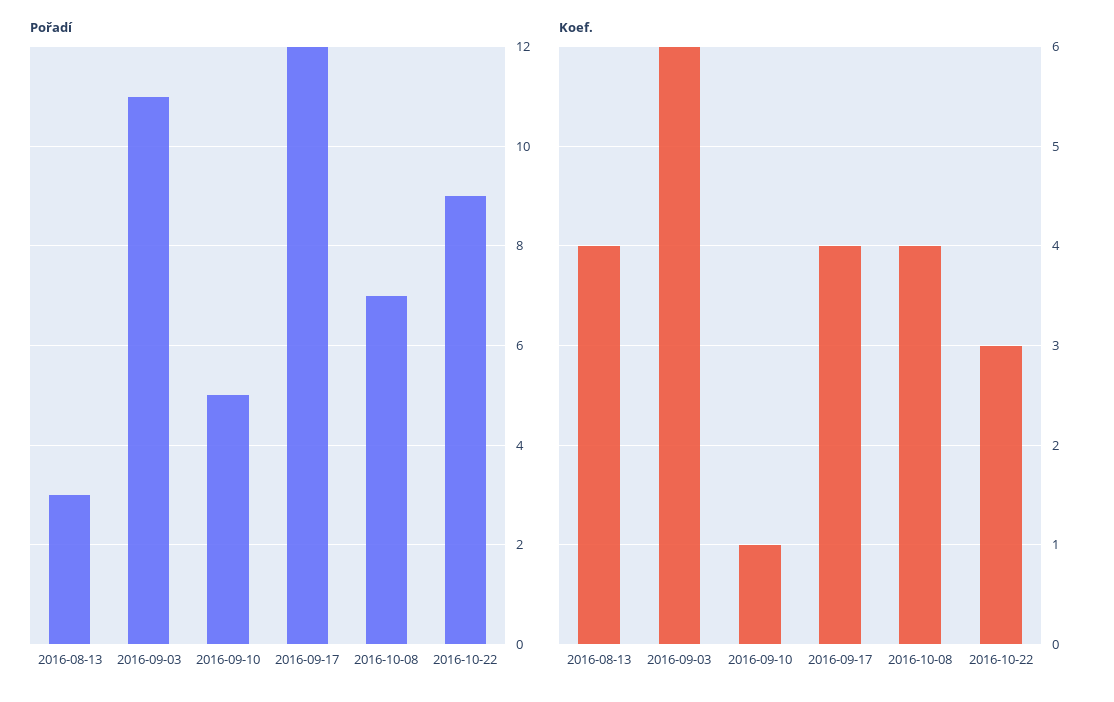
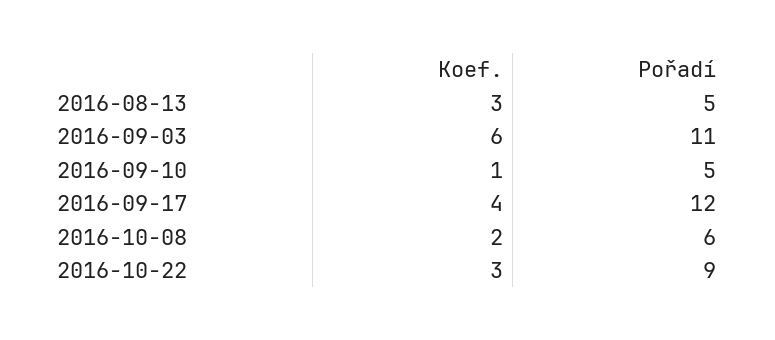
Pořadí, 2016-08-13: 3 -> 5
Pořadí, 2016-10-08: 7 -> 6
Koef., 2016-08-13: 4 -> 3
Koef., 2016-10-08: 4 -> 2

